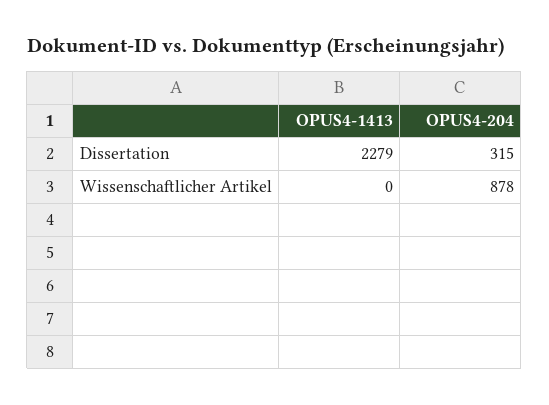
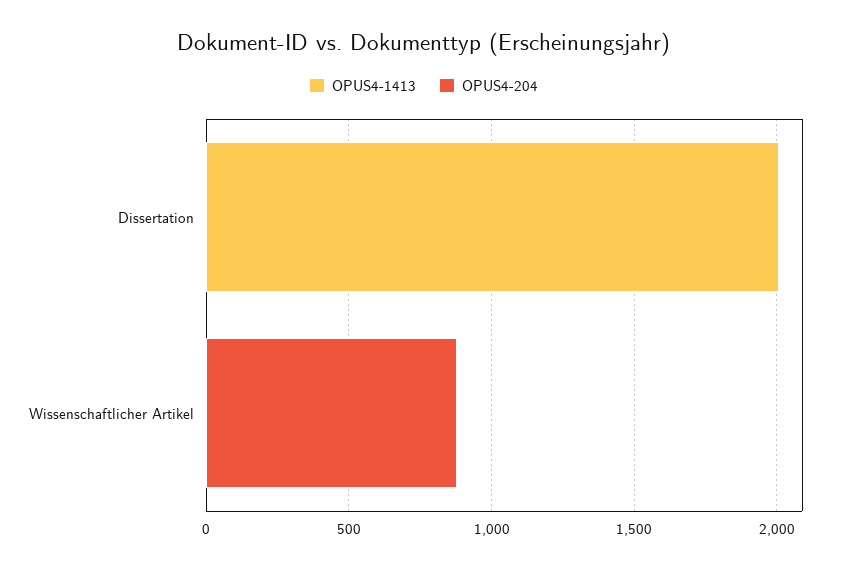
OPUS4-1413, Dissertation: 2279 -> 2000
OPUS4-204, Dissertation: 315 -> 0

